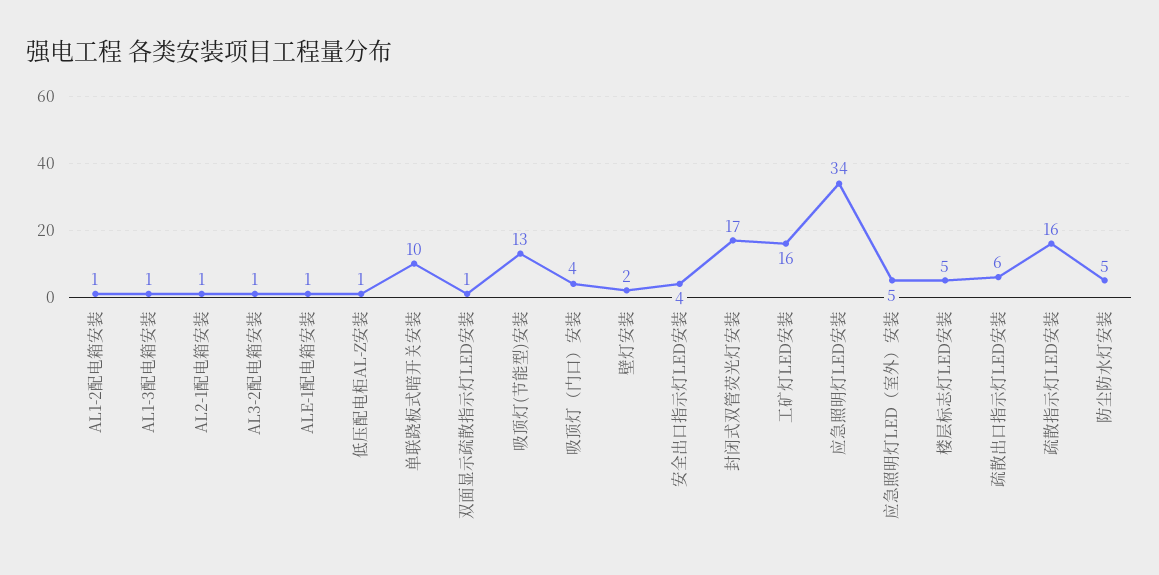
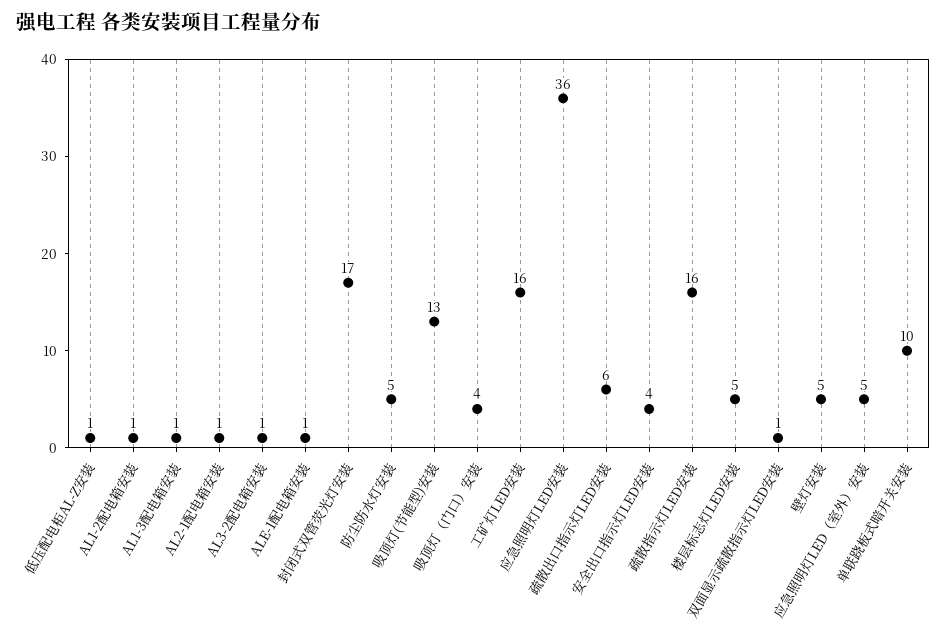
壁灯安装: 2 -> 5
应急照明灯LED安装: 34 -> 36

